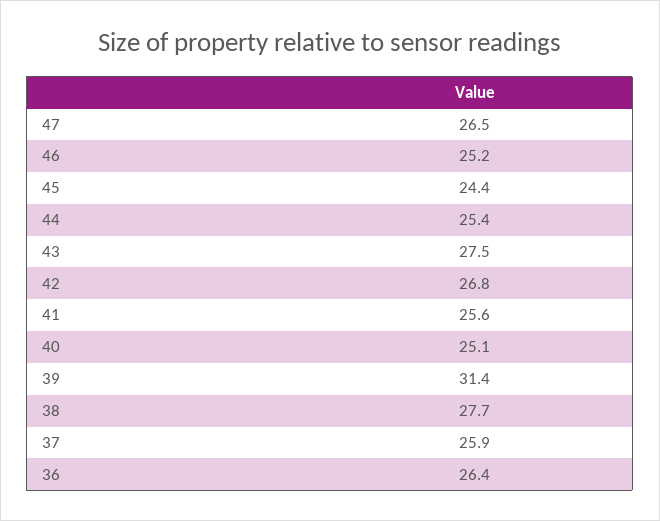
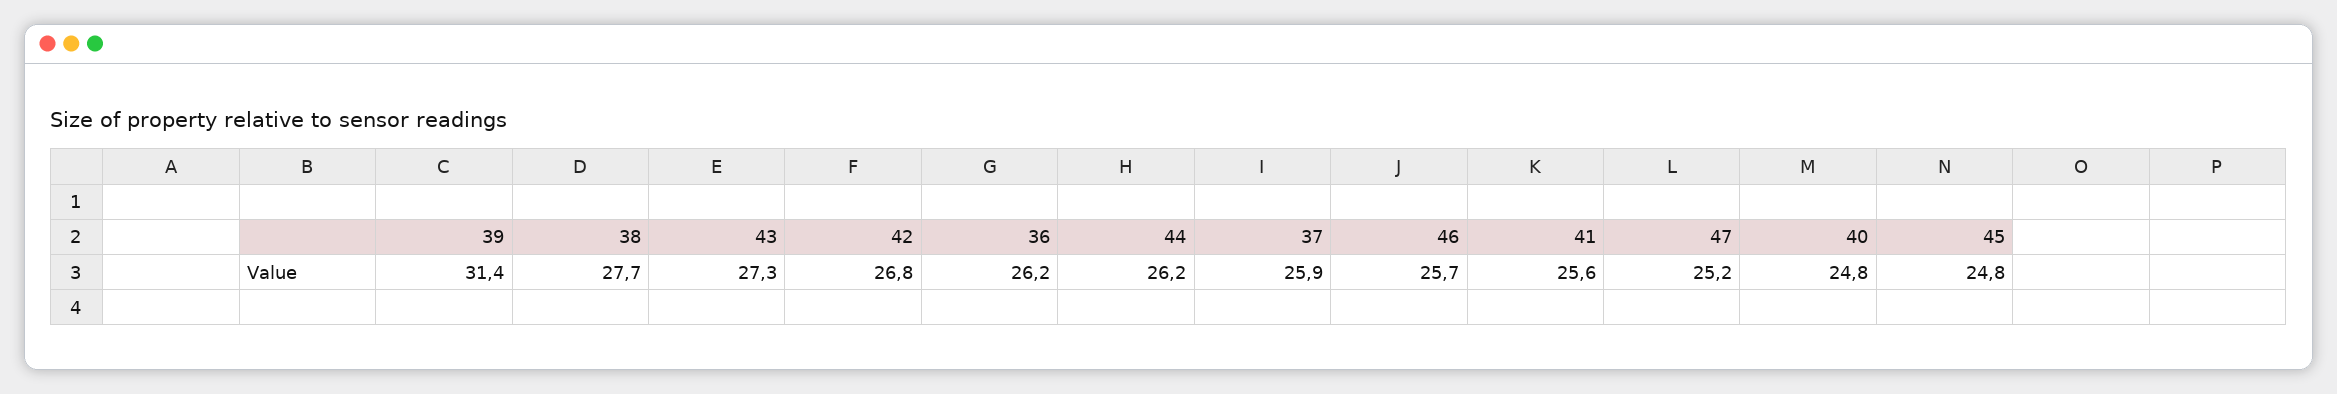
47: 26.5 -> 25.2
46: 25.2 -> 25.7
45: 24.4 -> 24.8
44: 25.4 -> 26.2
43: 27.5 -> 27.3
40: 25.1 -> 24.8
36: 26.4 -> 26.2

